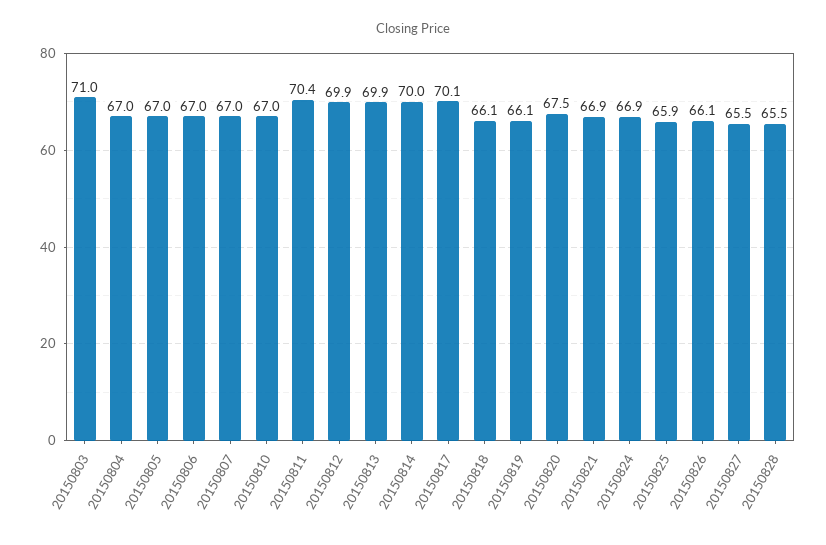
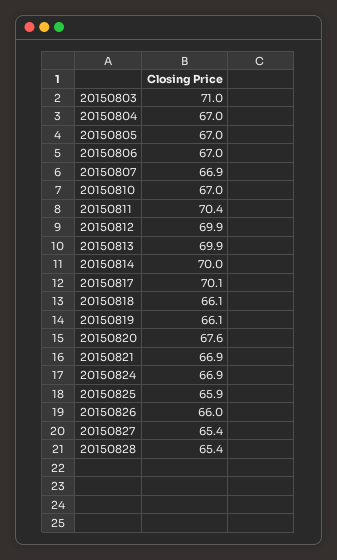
20150807: 67 -> 66.9
20150820: 67.5 -> 67.6
20150826: 66.1 -> 66
20150827: 65.5 -> 65.4
20150828: 65.5 -> 65.4

